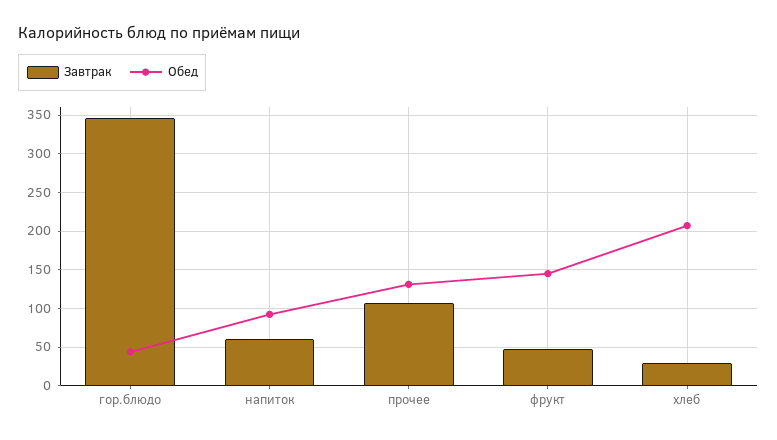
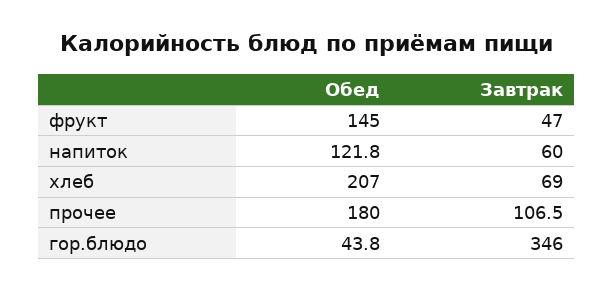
Обед, напиток: 90 -> 121.8
Обед, прочее: 130 -> 180
Завтрак, хлеб: 30 -> 69

